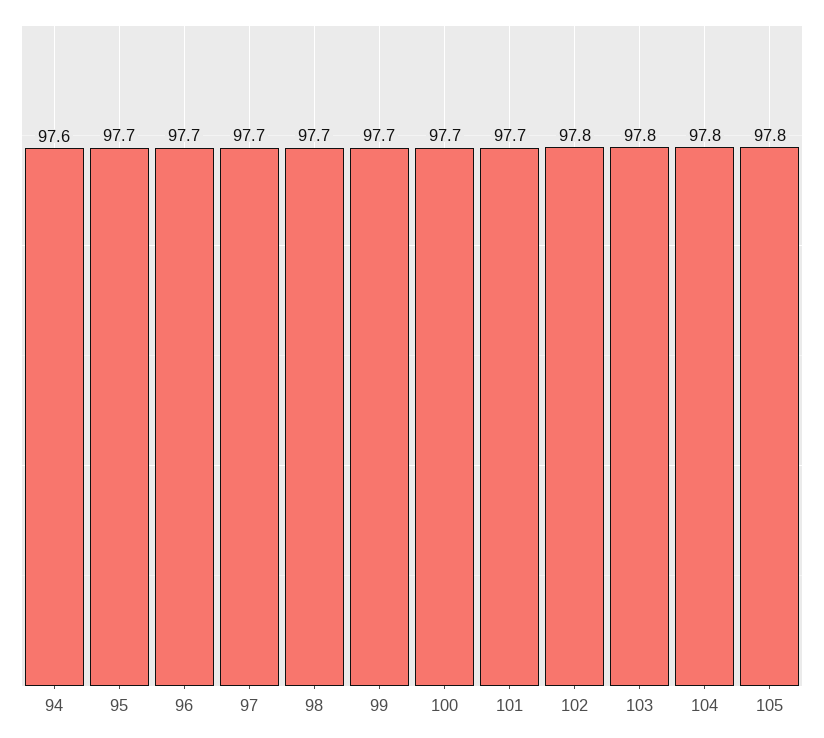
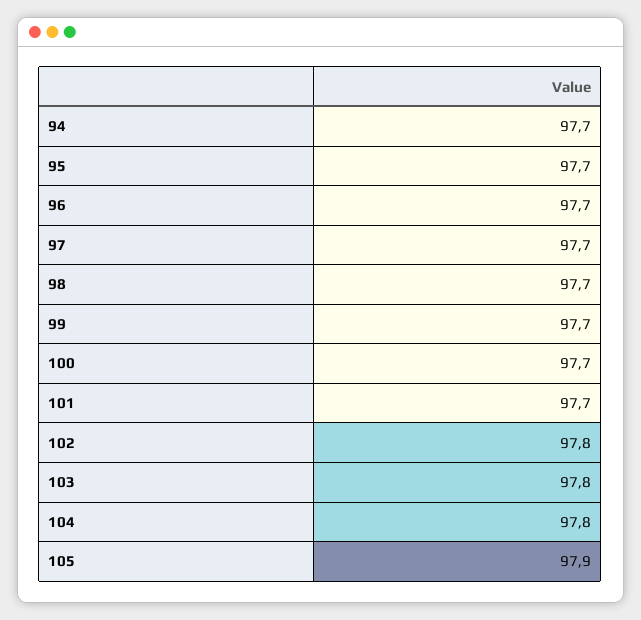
94: 97.6 -> 97.7
105: 97.8 -> 97.9

